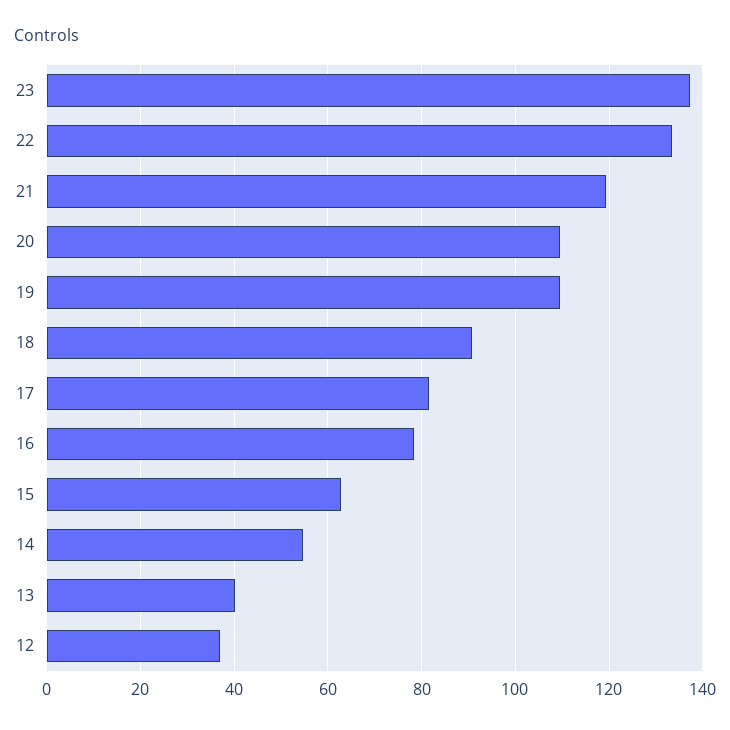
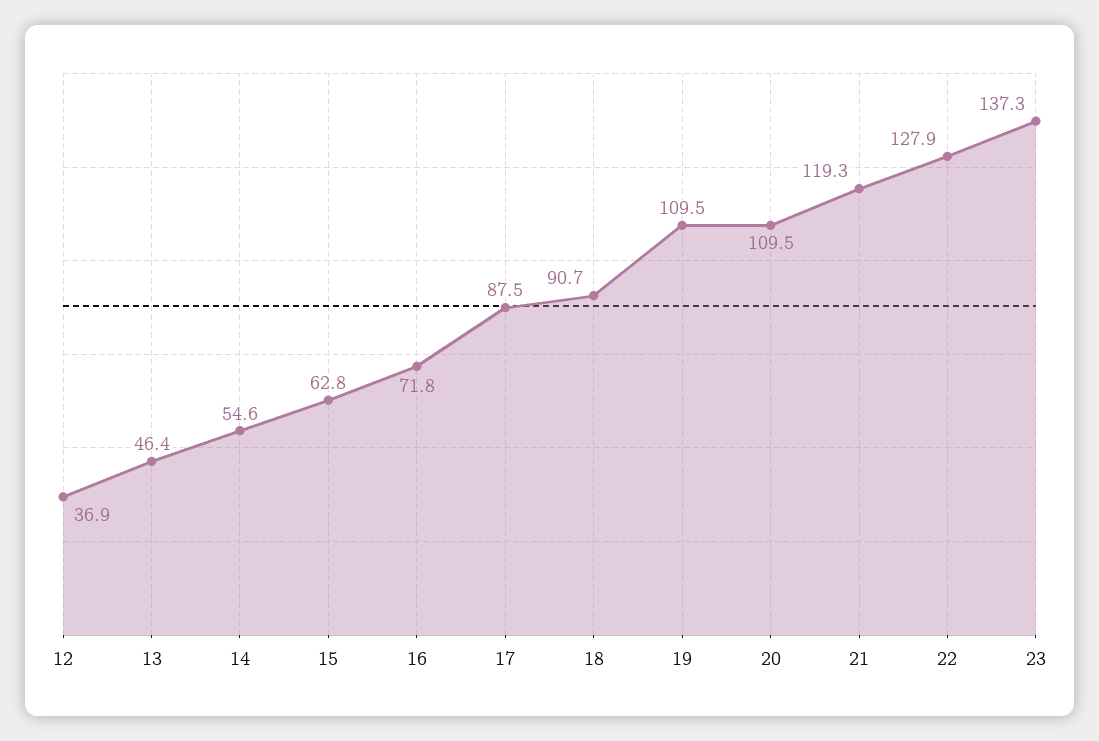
22: 134 -> 127.9
17: 82 -> 87.5
16: 78 -> 71.8
13: 40 -> 46.4

